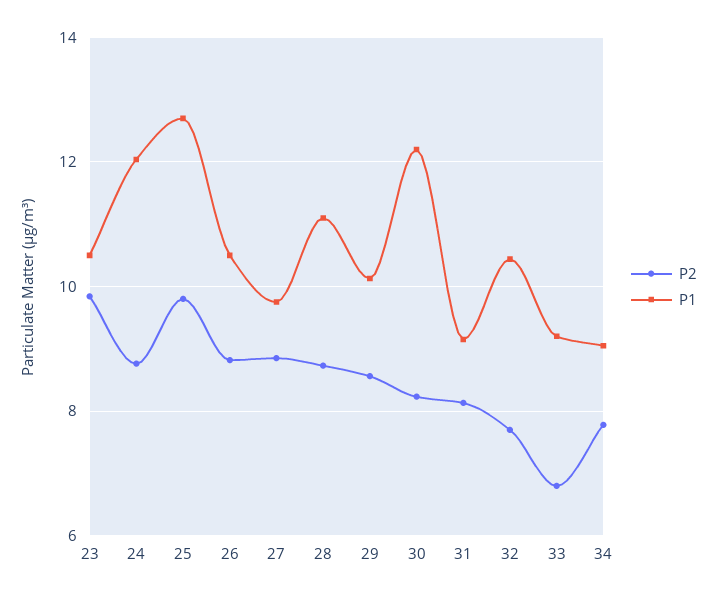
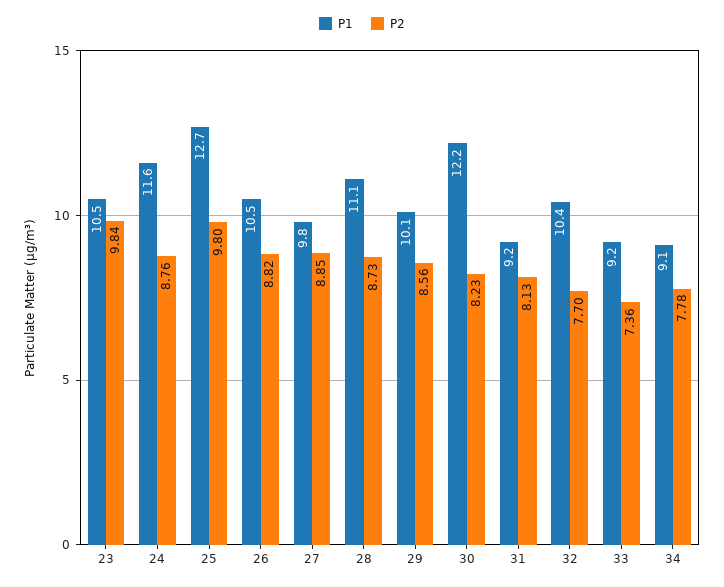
P1, 24: 12 -> 11.6
P2, 33: 6.8 -> 7.36

